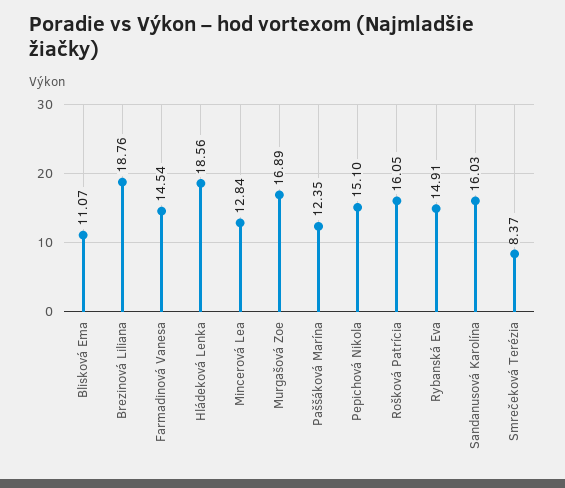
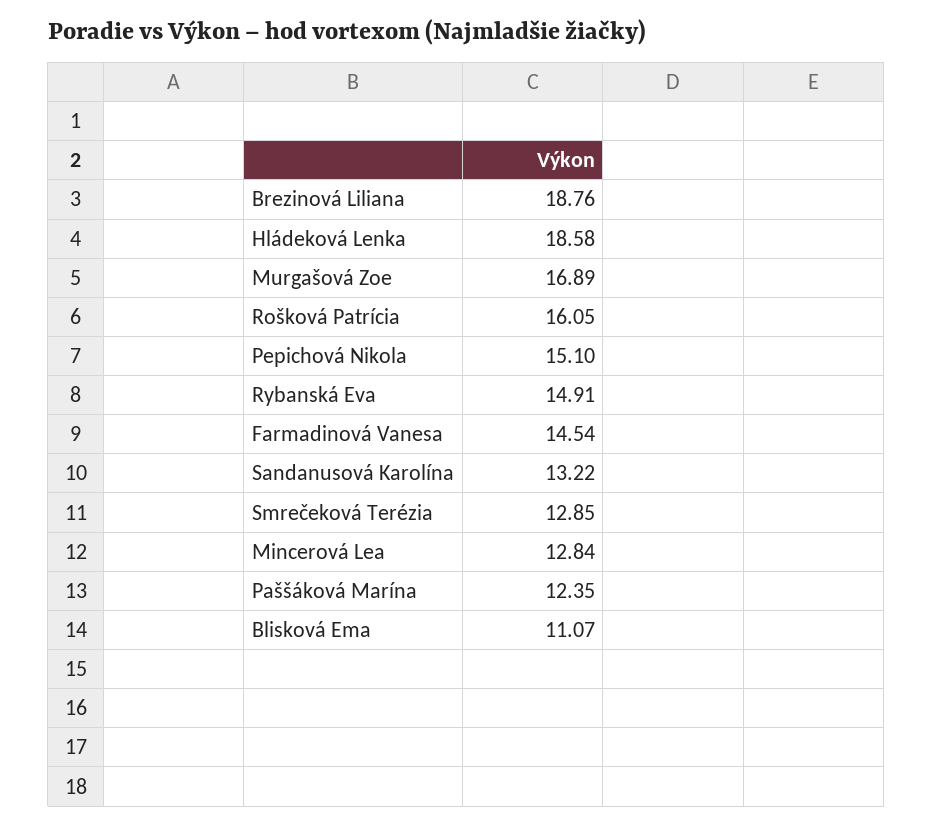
Hládeková Lenka: 18.56 -> 18.58
Sandanusová Karolína: 16.03 -> 13.22
Smrečeková Terézia: 8.37 -> 12.85

